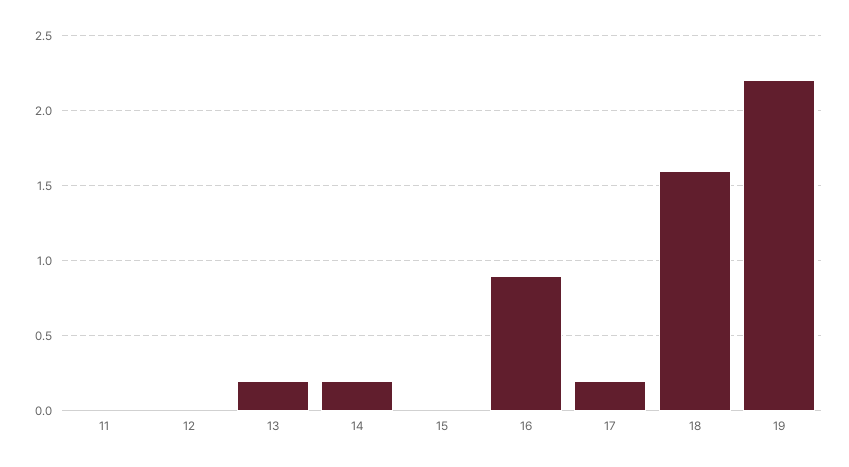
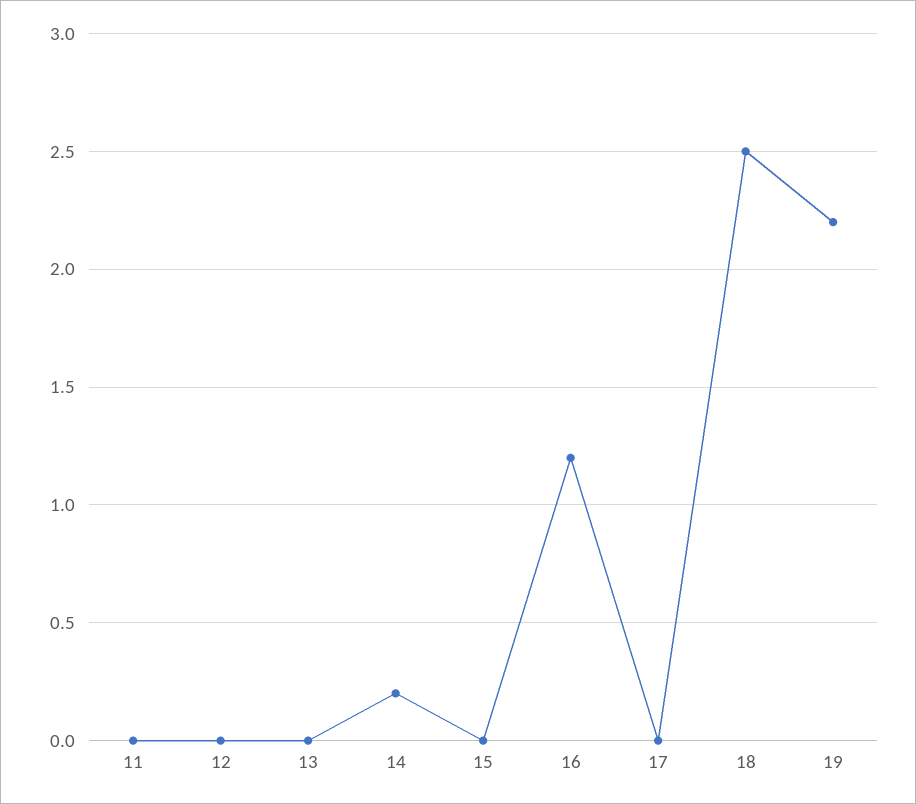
13: 0.2 -> 0
16: 0.9 -> 1.2
17: 0.2 -> 0
18: 1.6 -> 2.5

